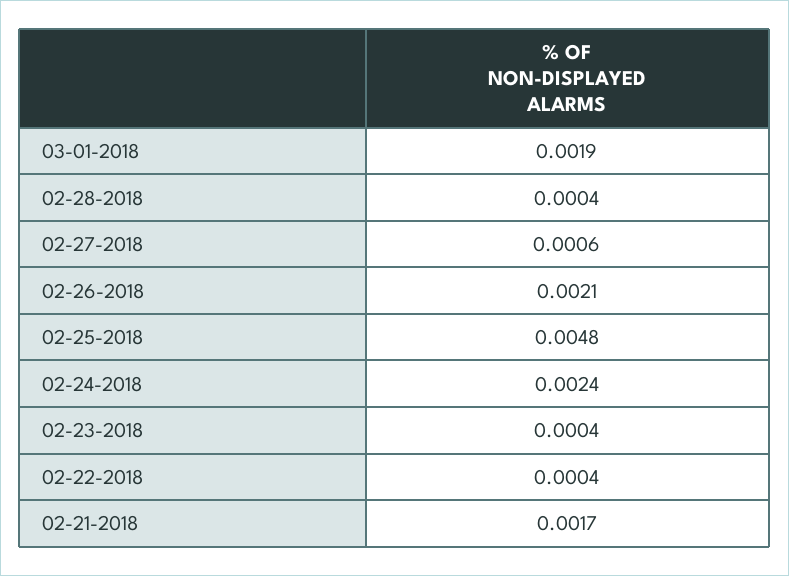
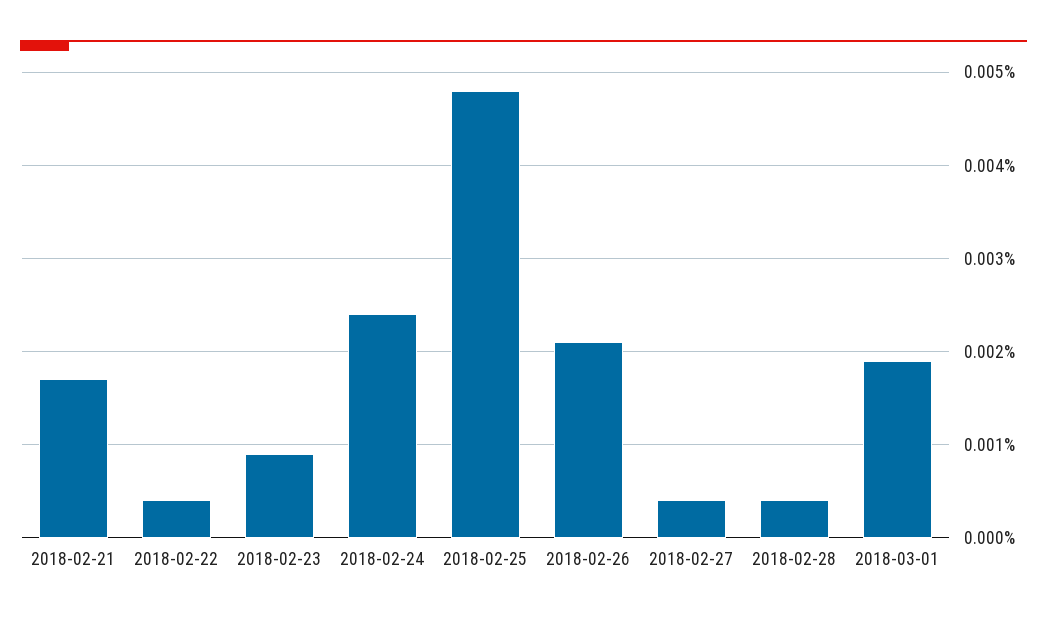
02-27-2018: 0.0006 -> 0.0004
02-23-2018: 0.0004 -> 0.0009

